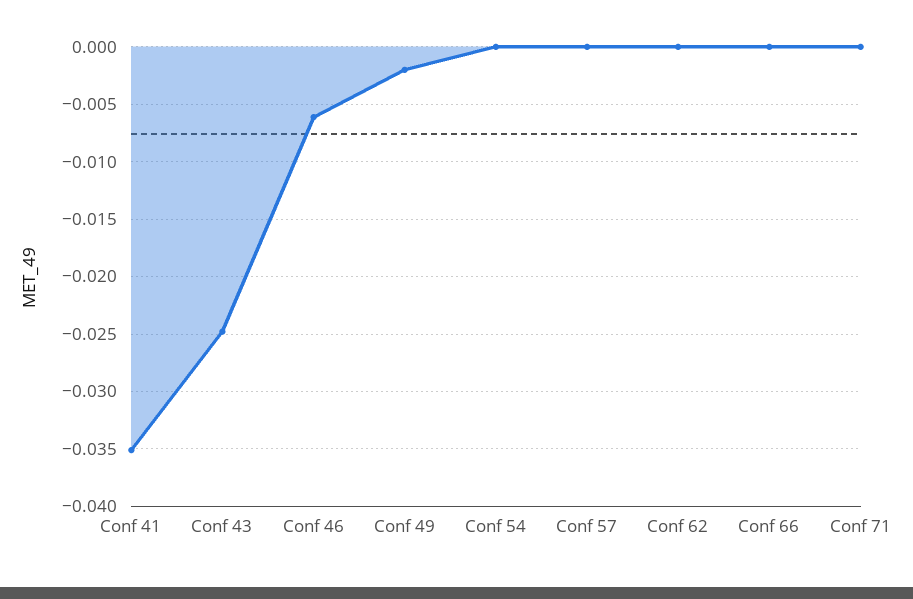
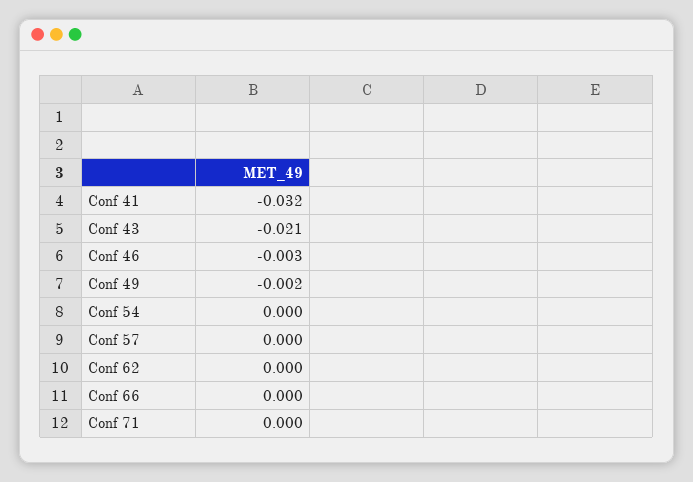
Conf 41: -0.035 -> -0.032
Conf 43: -0.025 -> -0.021
Conf 46: -0.006 -> -0.003

